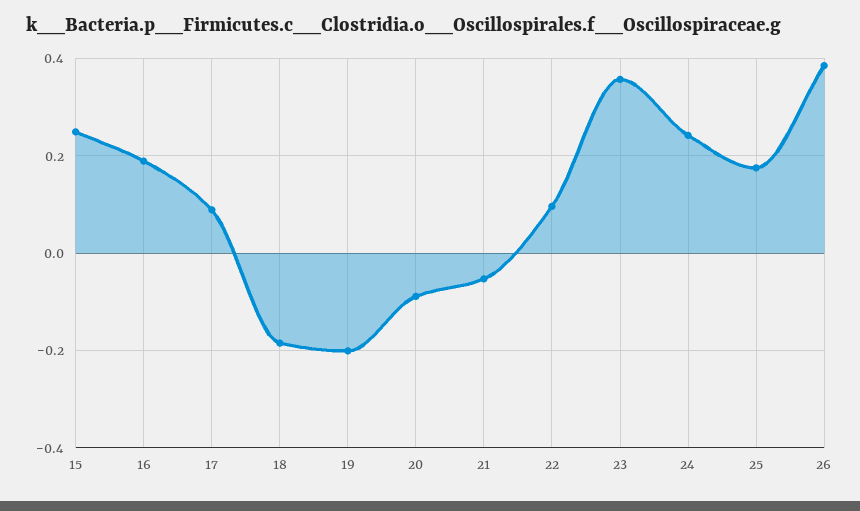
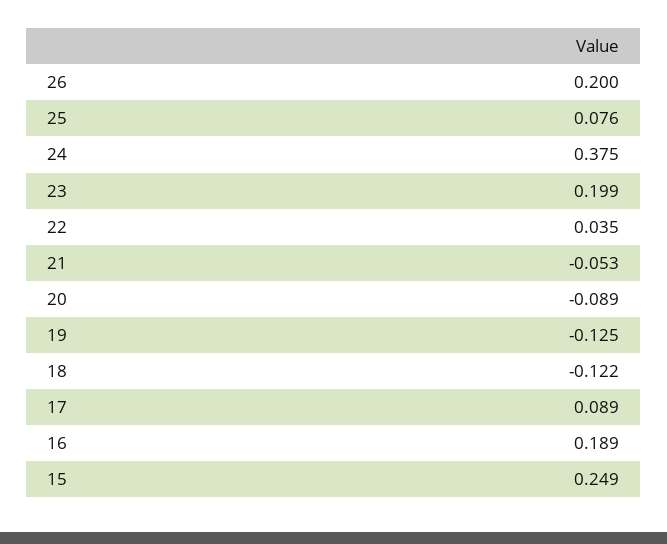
18: -0.18 -> -0.122
19: -0.2 -> -0.125
22: 0.1 -> 0.035
23: 0.36 -> 0.199
24: 0.24 -> 0.375
25: 0.18 -> 0.076
26: 0.38 -> 0.2

